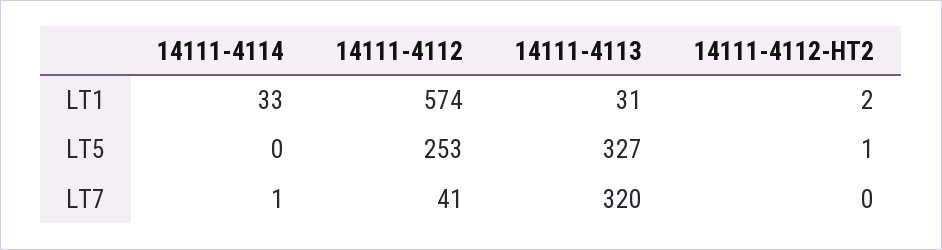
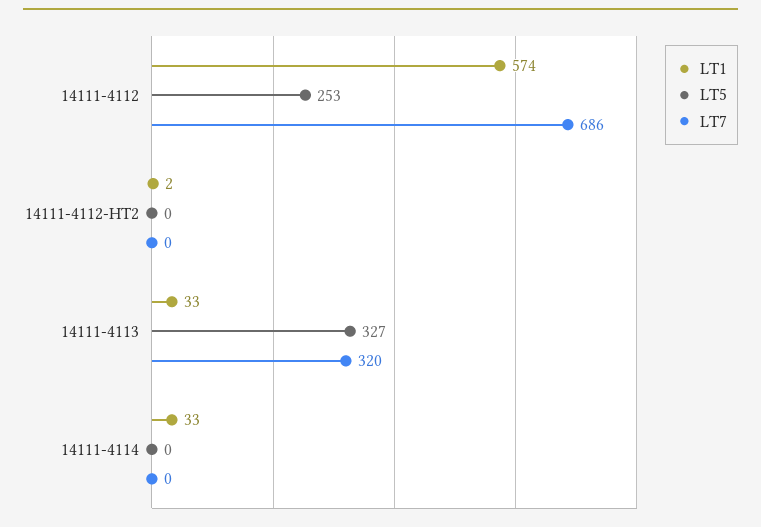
LT1, 14111-4113: 31 -> 33
LT5, 14111-4112-HT2: 1 -> 0
LT7, 14111-4114: 1 -> 0
LT7, 14111-4112: 41 -> 686

